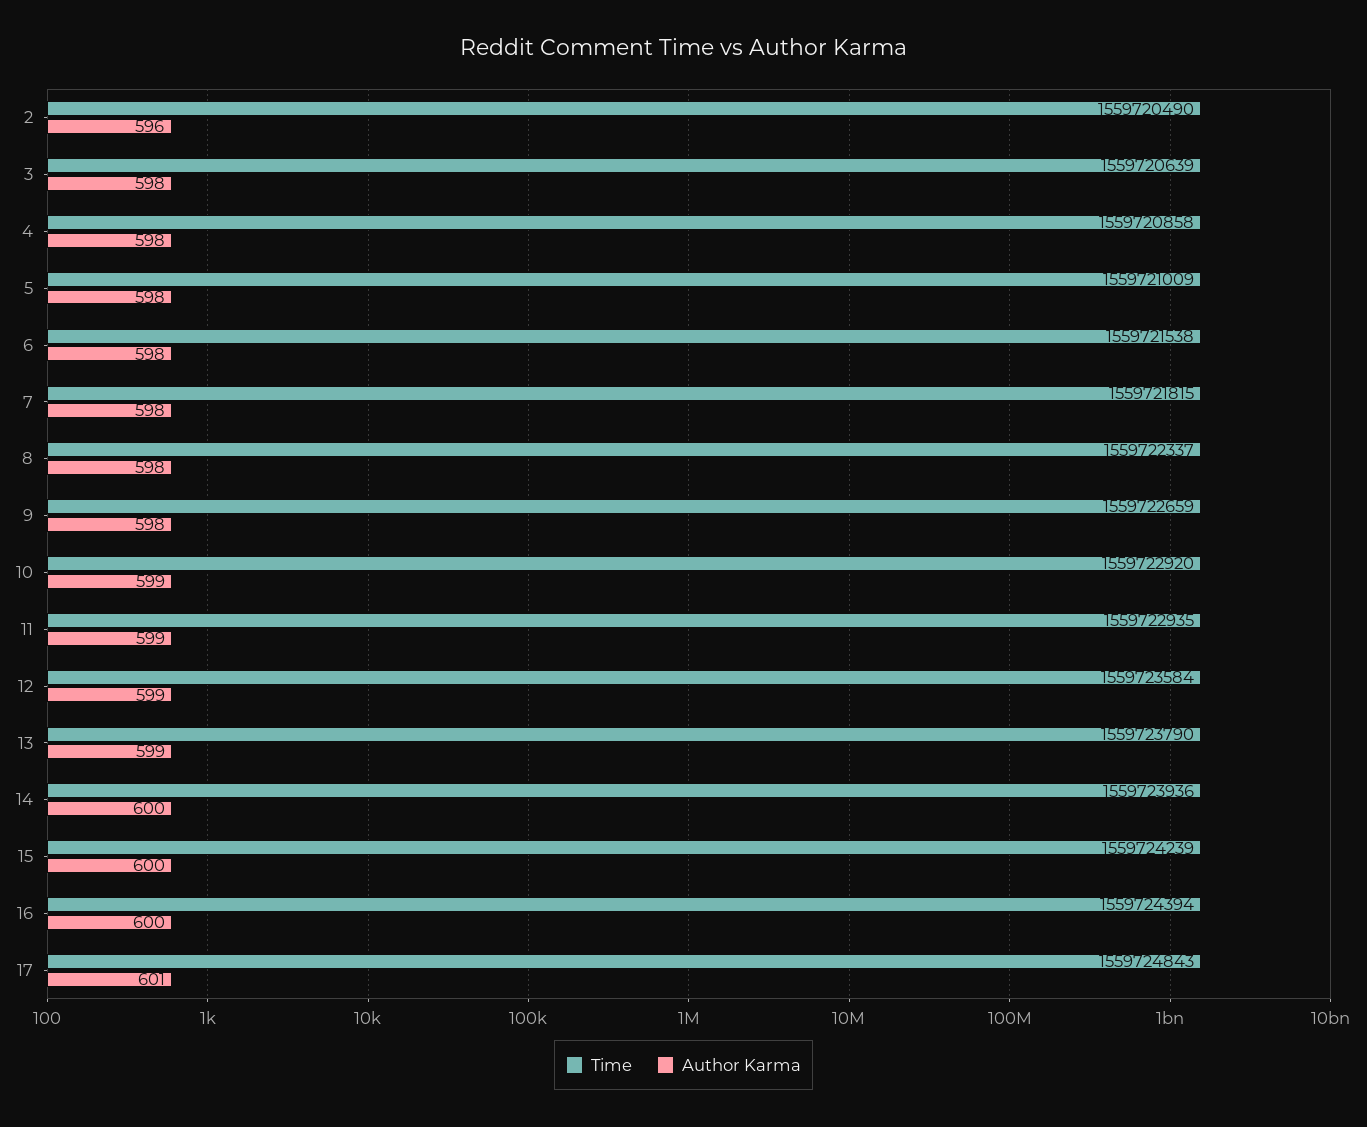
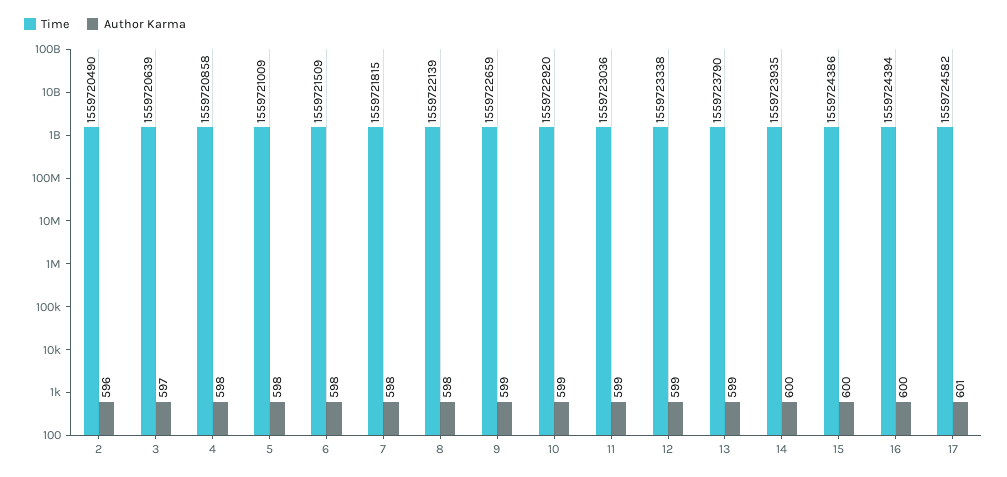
Author Karma, 3: 598 -> 597
Time, 6: 1559721538 -> 1559721509
Time, 8: 1559722337 -> 1559722139
Author Karma, 9: 598 -> 599
Time, 11: 1559722935 -> 1559723036
Time, 12: 1559723584 -> 1559723338
Time, 14: 1559723936 -> 1559723935
Time, 15: 1559724239 -> 1559724386
Time, 17: 1559724843 -> 1559724582

